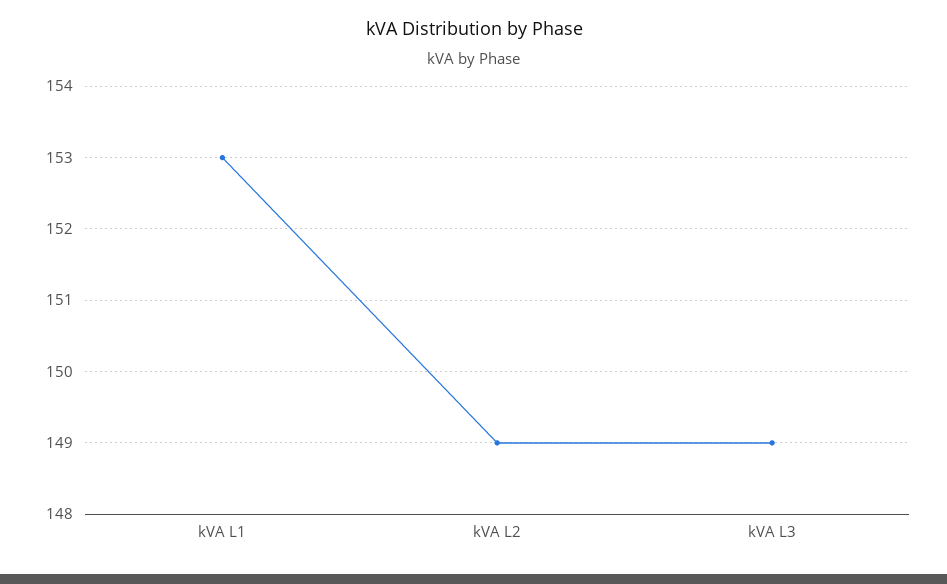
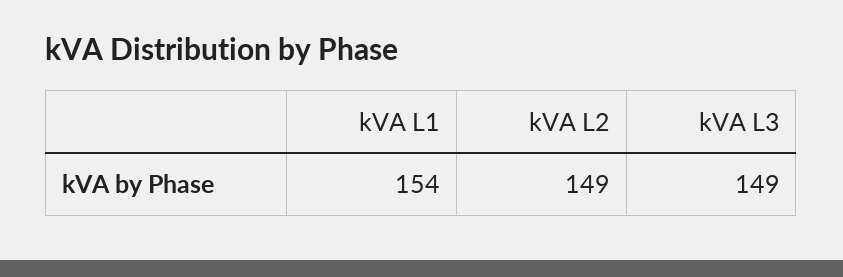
kVA L1: 153 -> 154

